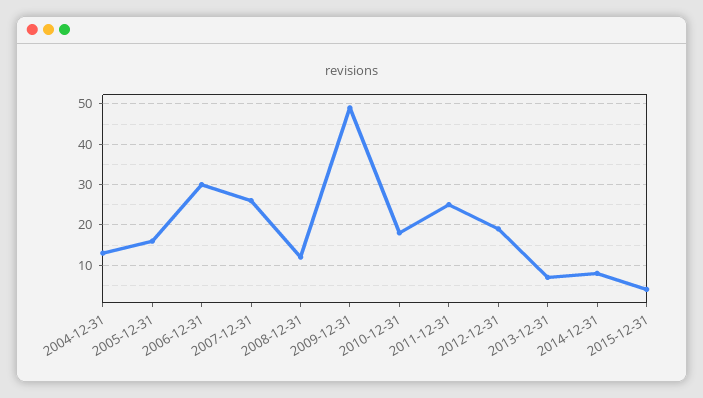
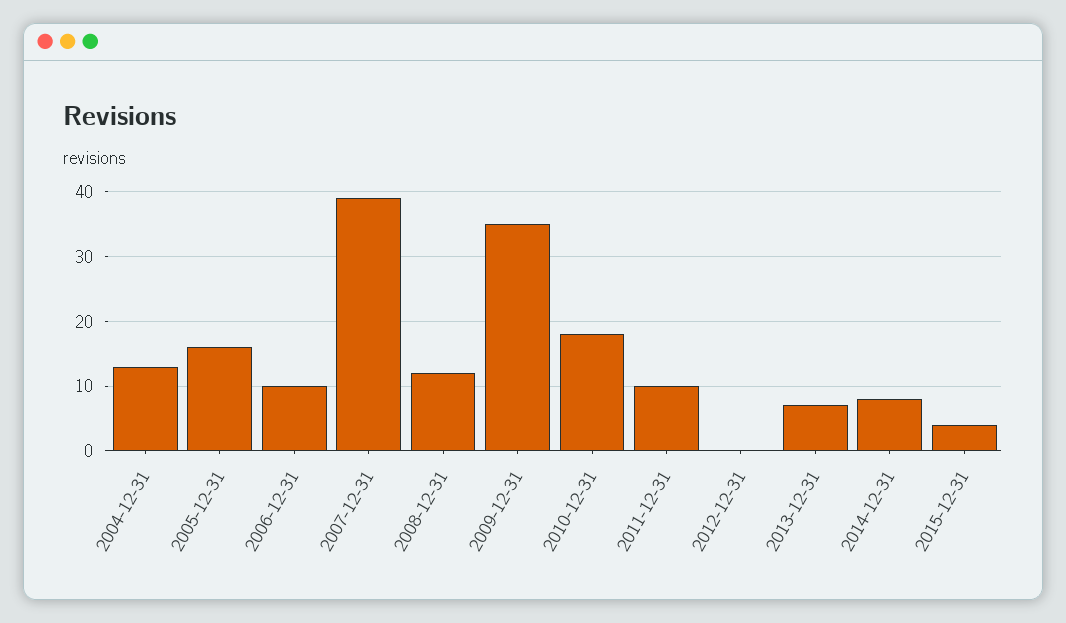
2006-12-31: 30 -> 10
2007-12-31: 25 -> 39
2009-12-31: 50 -> 35
2011-12-31: 25 -> 10
2012-12-31: 20 -> 0

